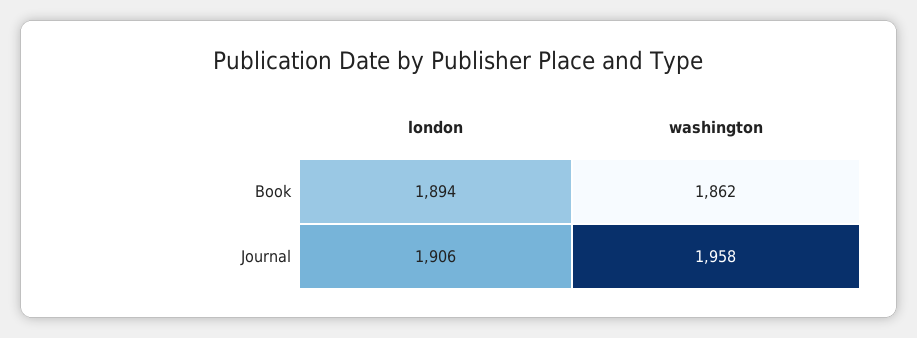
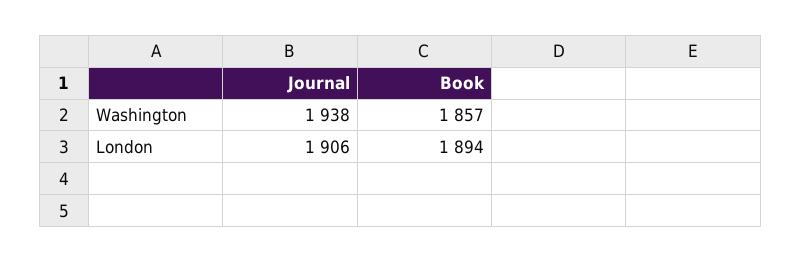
washington, Book: 1862 -> 1857
washington, Journal: 1958 -> 1938

